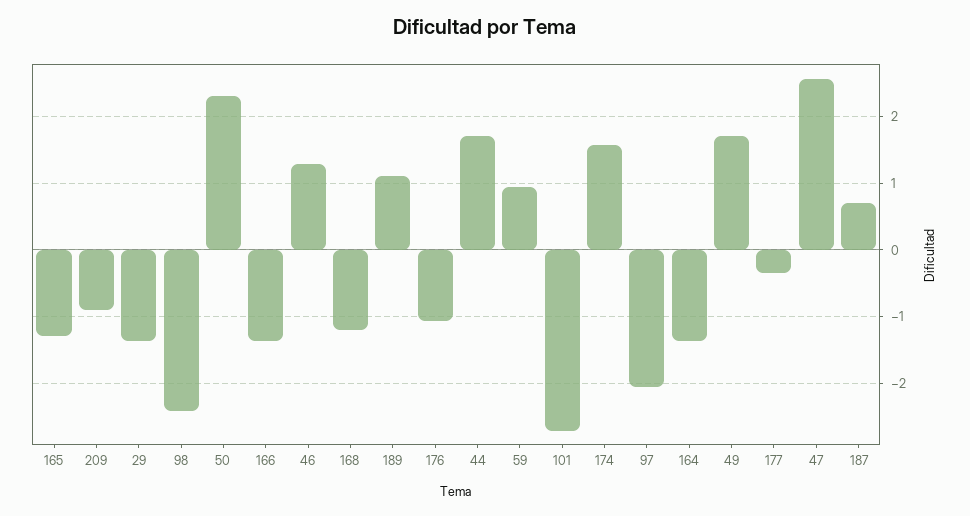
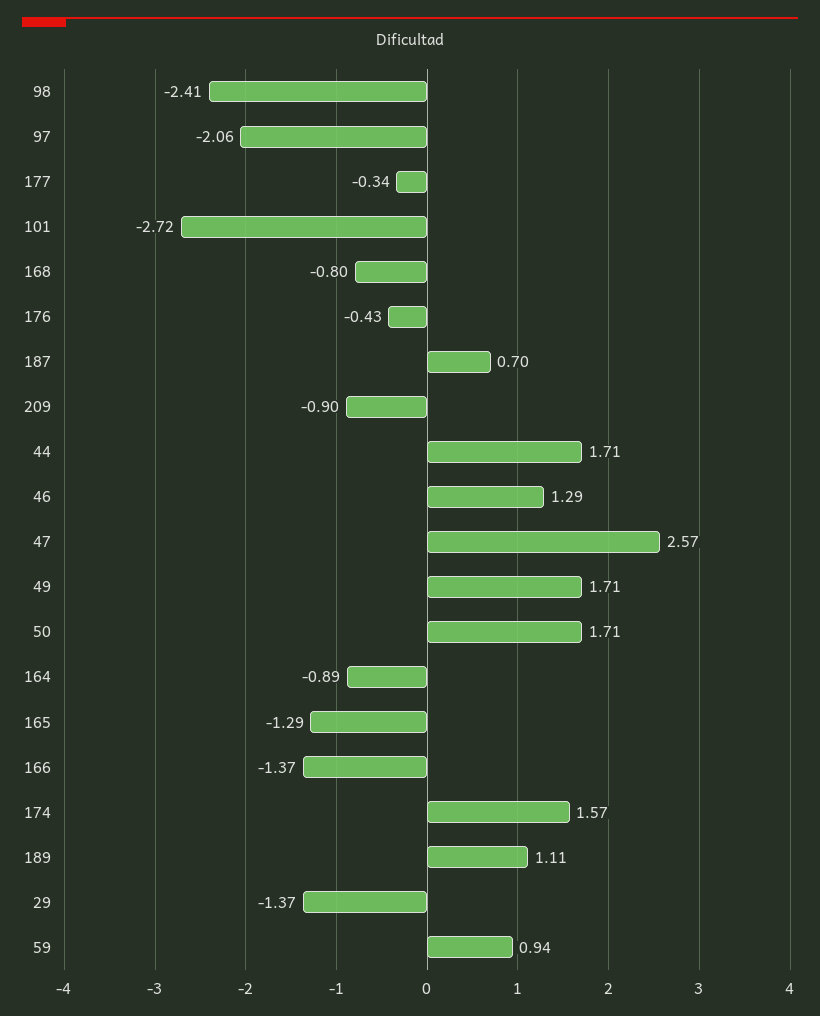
50: 2.3 -> 1.71
168: -1.2 -> -0.8
176: -1.1 -> -0.43
164: -1.4 -> -0.89

